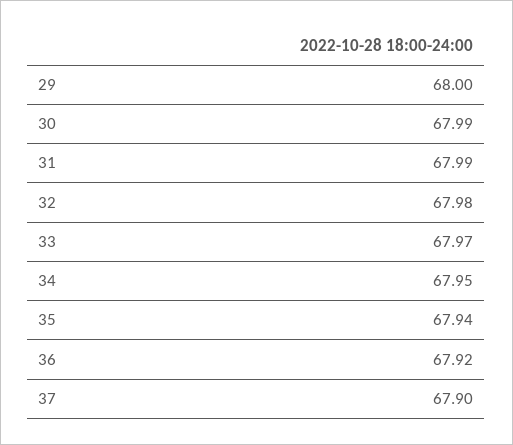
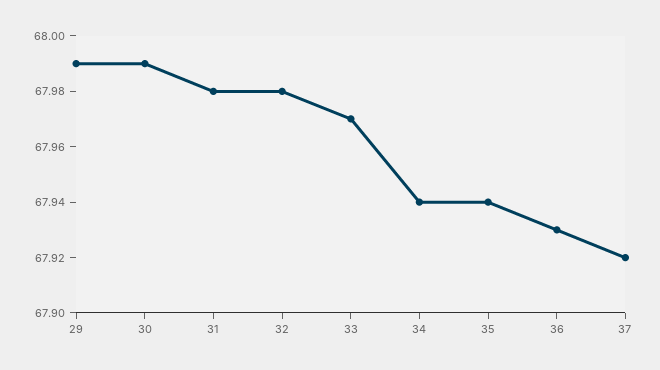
29: 68 -> 67.99
31: 67.99 -> 67.98
34: 67.95 -> 67.94
36: 67.92 -> 67.93
37: 67.9 -> 67.92

